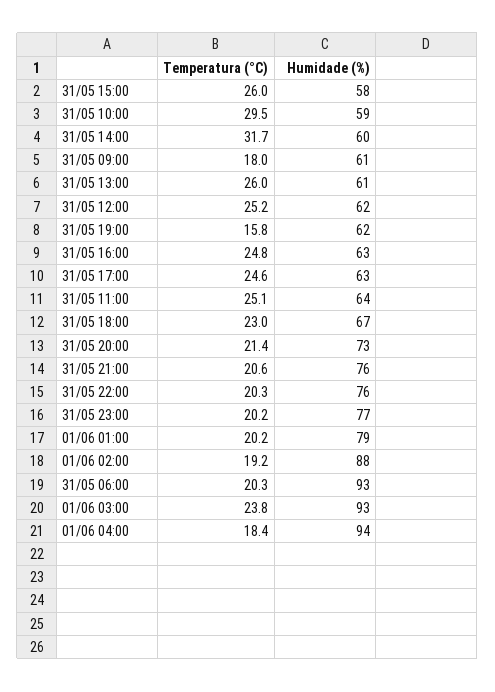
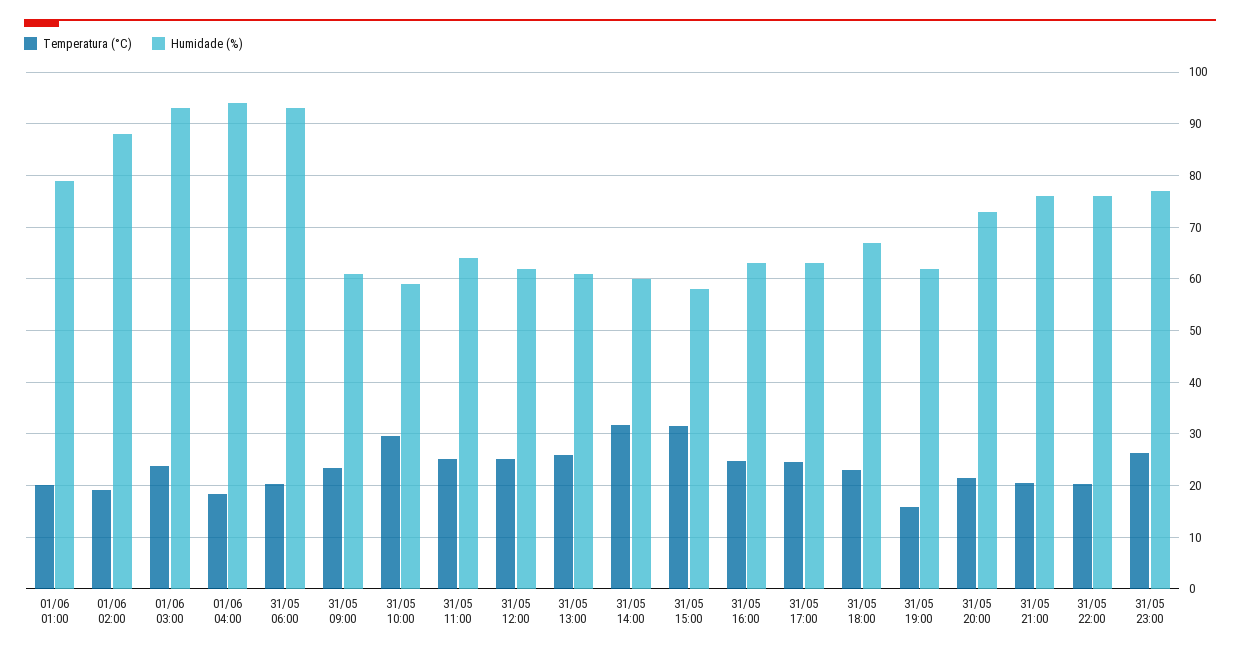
Temperatura (°C), 31/05 15:00: 26 -> 32
Temperatura (°C), 31/05 09:00: 18 -> 24
Temperatura (°C), 31/05 23:00: 20.2 -> 26

